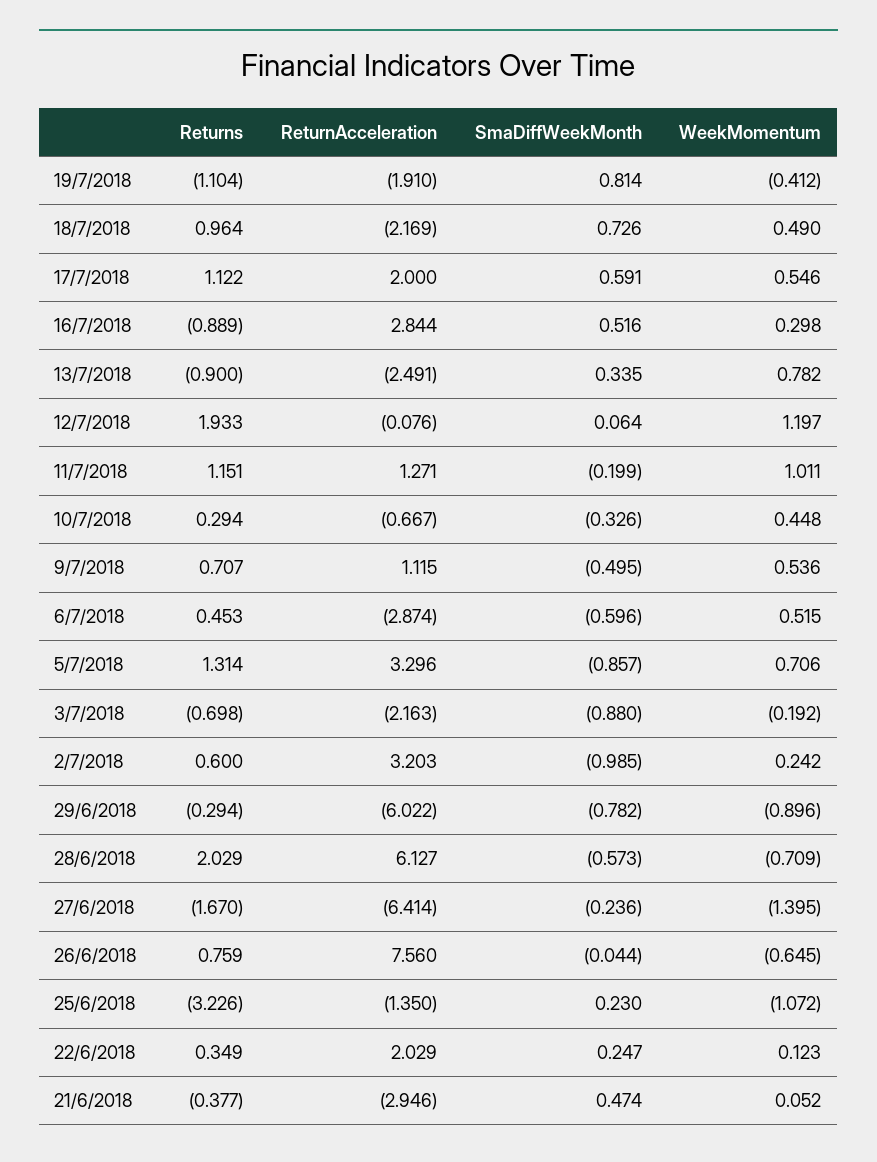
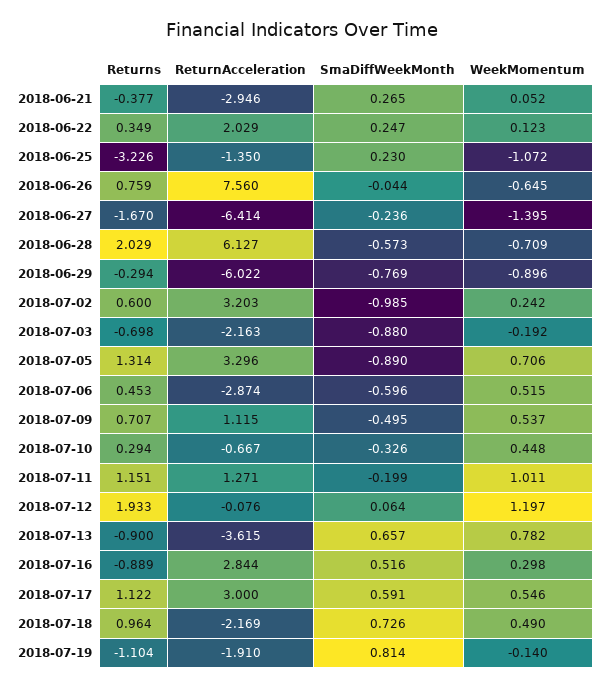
WeekMomentum, 19/7/2018: -0.412 -> -0.14
ReturnAcceleration, 17/7/2018: 2 -> 3
ReturnAcceleration, 13/7/2018: -2.491 -> -3.615
SmaDiffWeekMonth, 13/7/2018: 0.335 -> 0.657
WeekMomentum, 9/7/2018: 0.536 -> 0.537
SmaDiffWeekMonth, 5/7/2018: -0.857 -> -0.89
SmaDiffWeekMonth, 29/6/2018: -0.782 -> -0.769
SmaDiffWeekMonth, 21/6/2018: 0.474 -> 0.265

